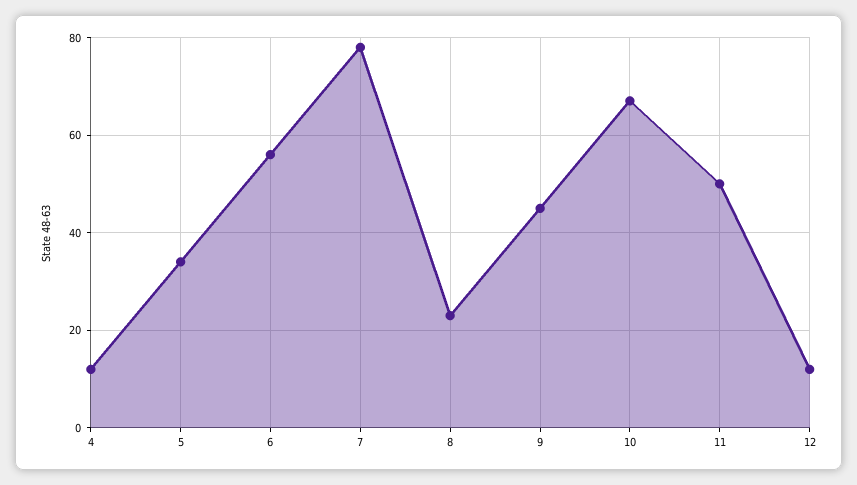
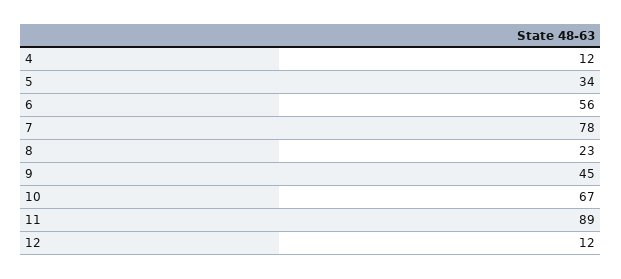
11: 50 -> 89

